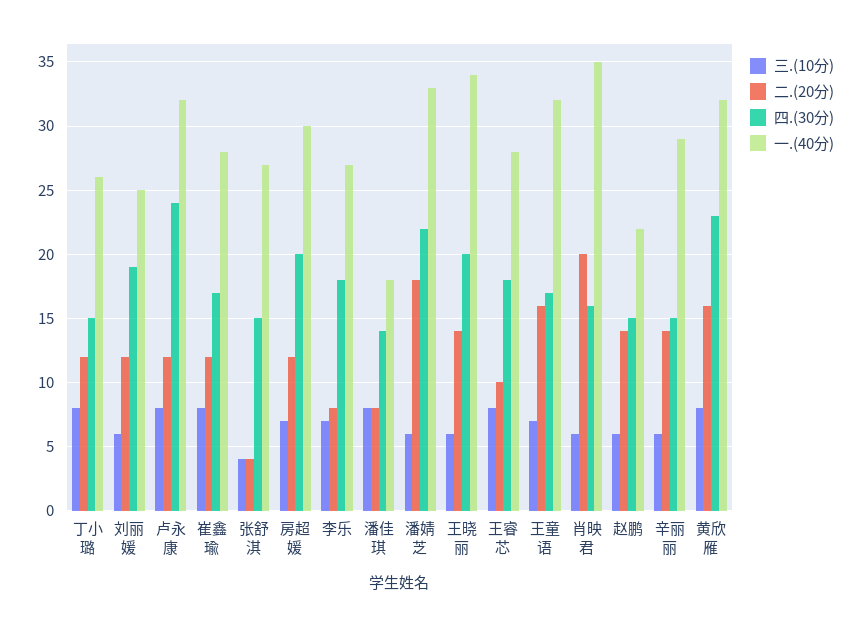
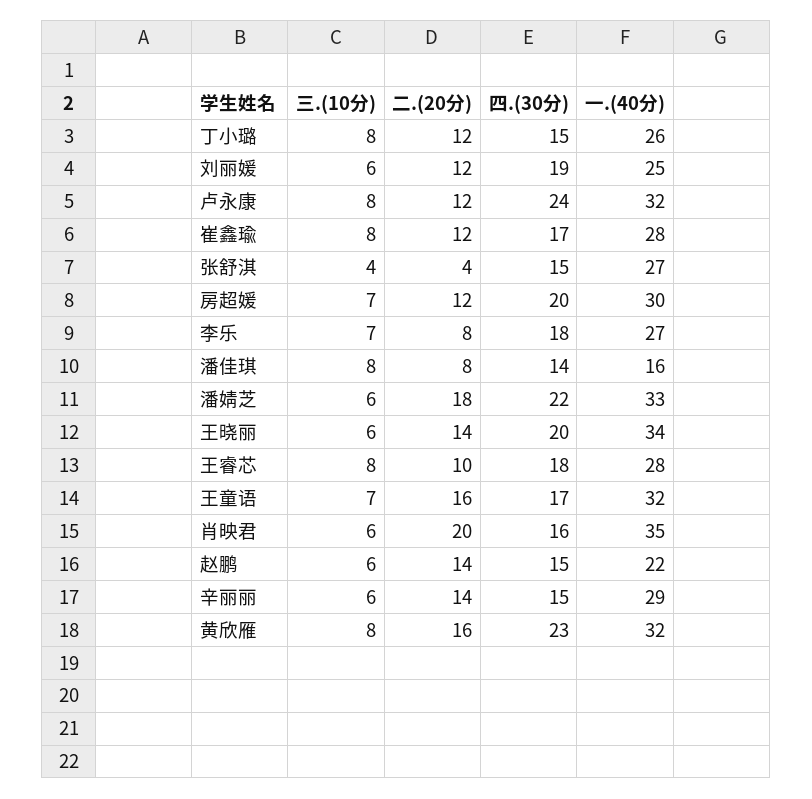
一.(40分), 潘佳琪: 18 -> 16

